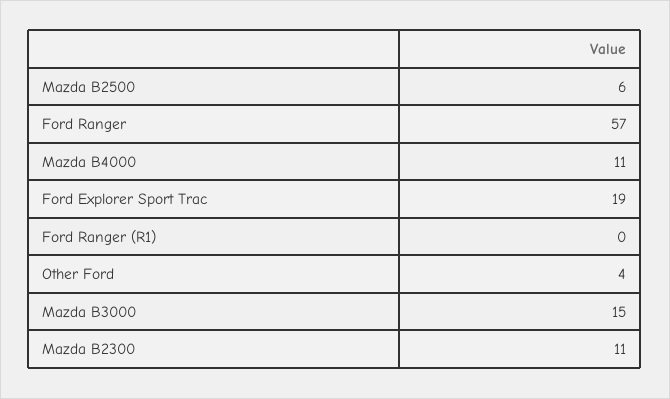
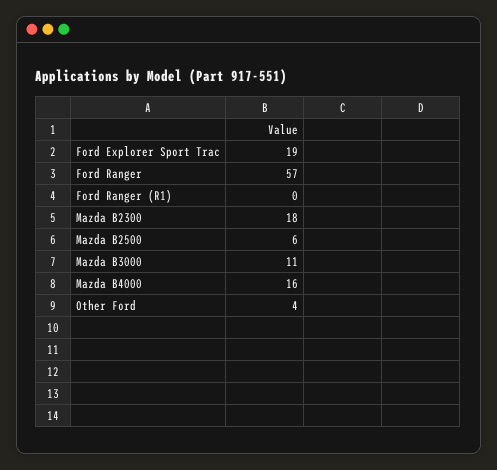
Mazda B4000: 11 -> 16
Mazda B3000: 15 -> 11
Mazda B2300: 11 -> 18

